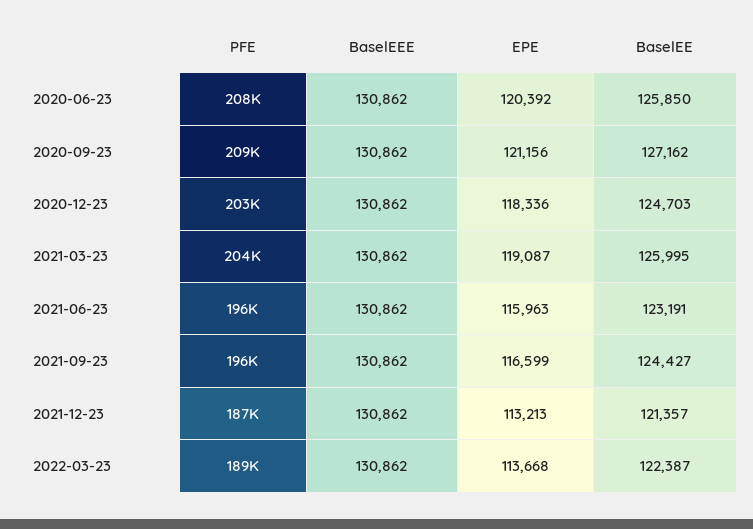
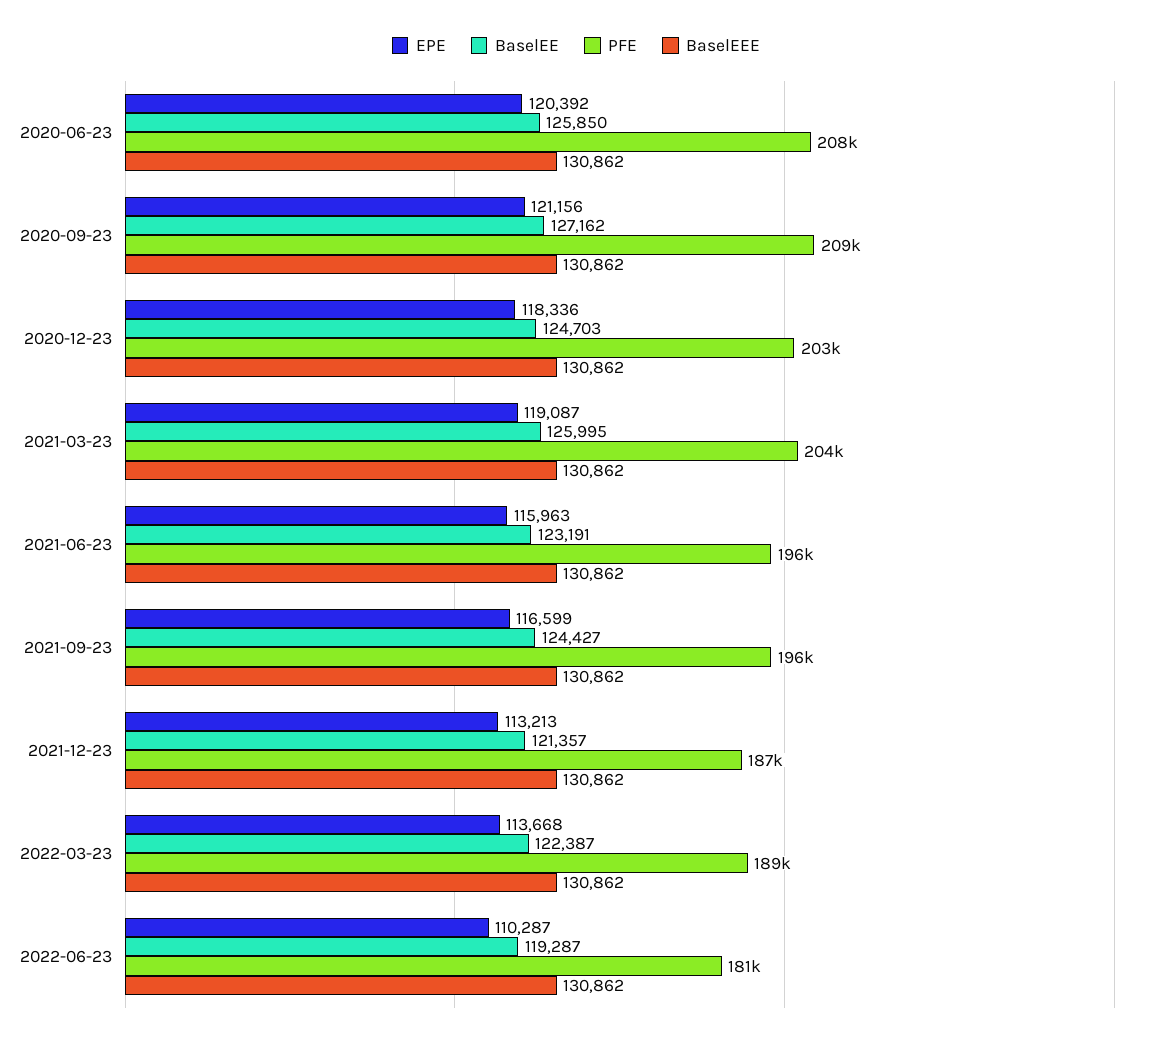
EPE, 2022-06-23: none -> 110287
BaselEE, 2022-06-23: none -> 119287
PFE, 2022-06-23: none -> 181000
BaselEEE, 2022-06-23: none -> 130862

